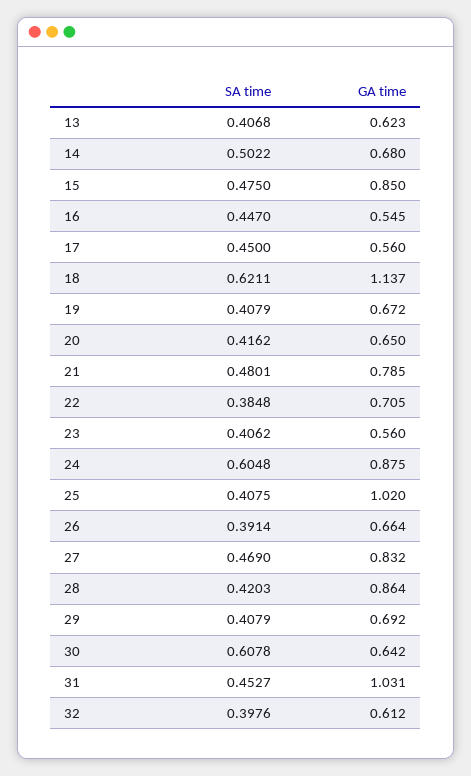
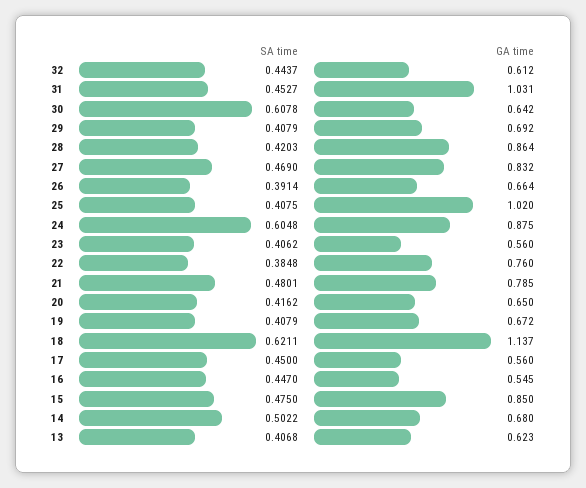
GA time, 22: 0.705 -> 0.76
SA time, 32: 0.3976 -> 0.4437

